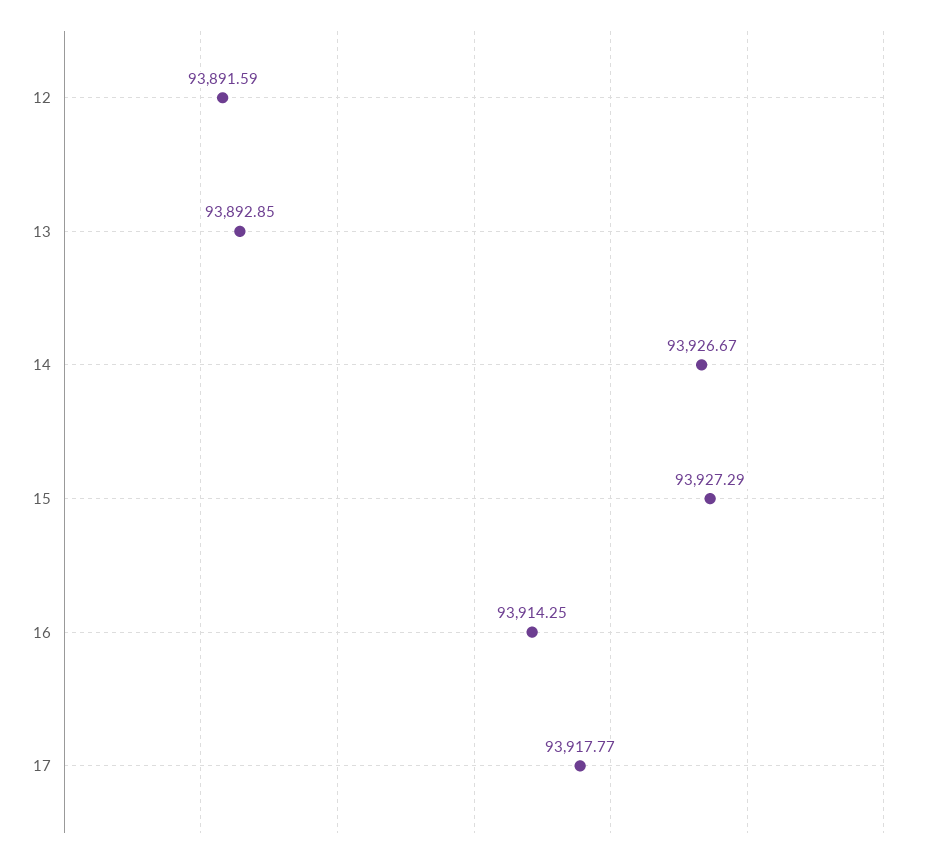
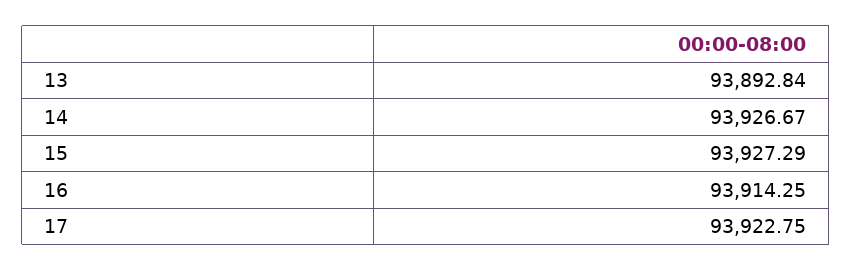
12: 93891.59 -> none
13: 93892.85 -> 93892.84
17: 93917.77 -> 93922.75

